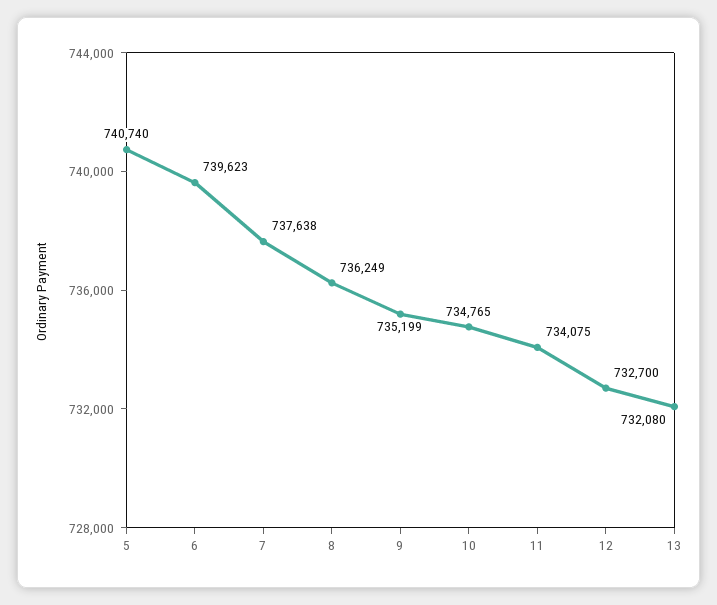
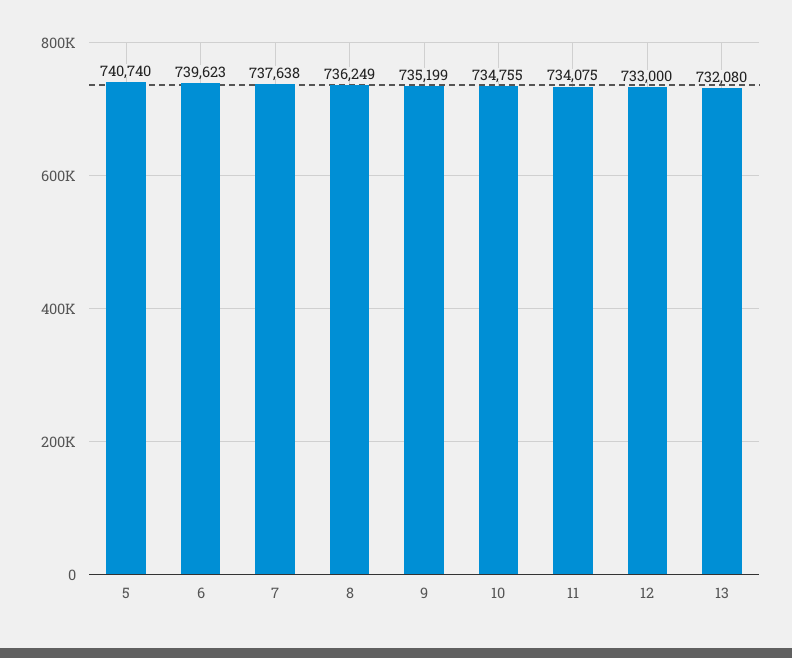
10: 734765 -> 734755
12: 732700 -> 733000

